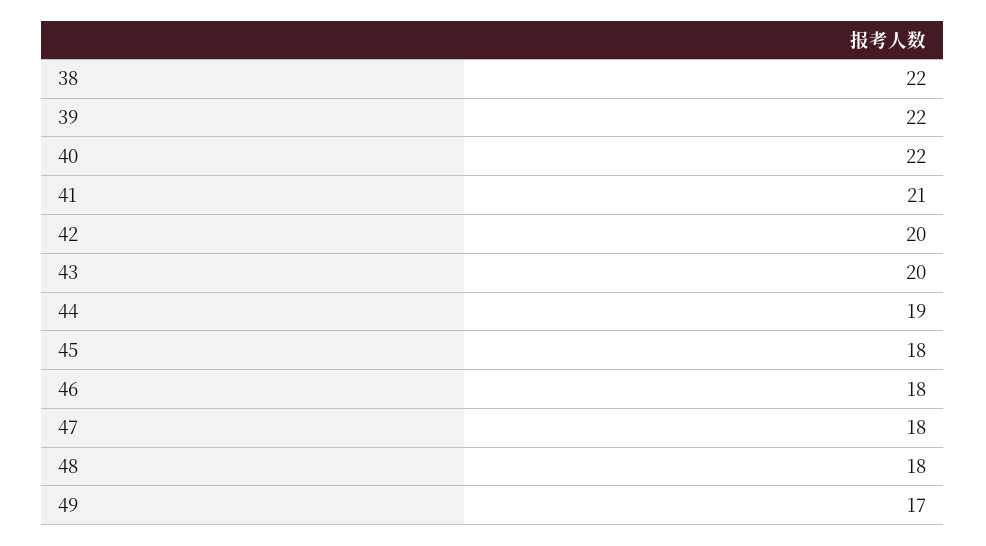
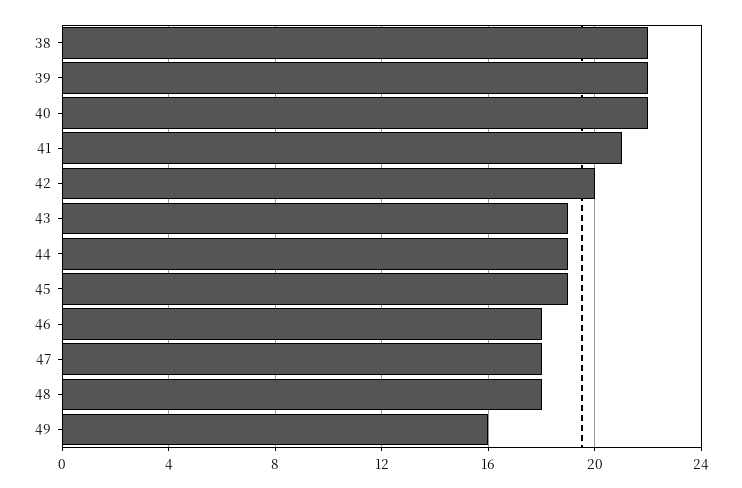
43: 20 -> 19
45: 18 -> 19
49: 17 -> 16

